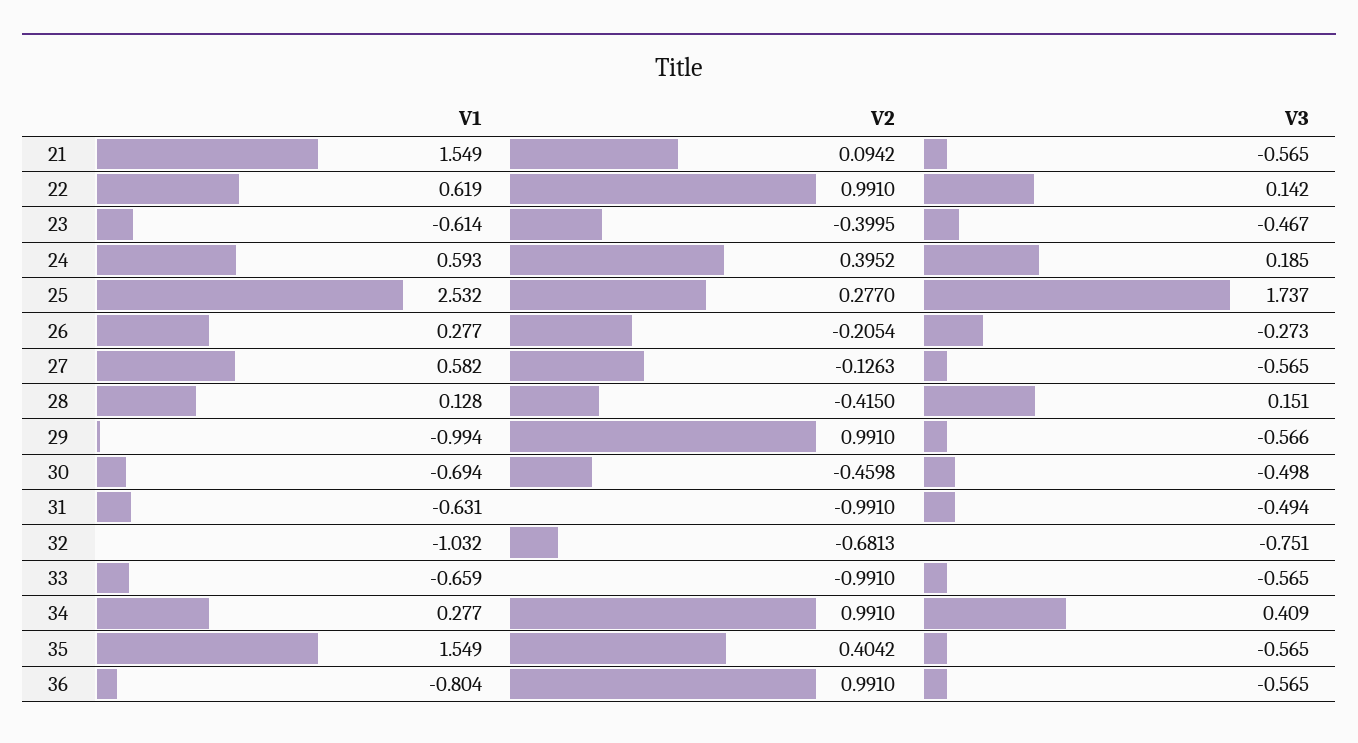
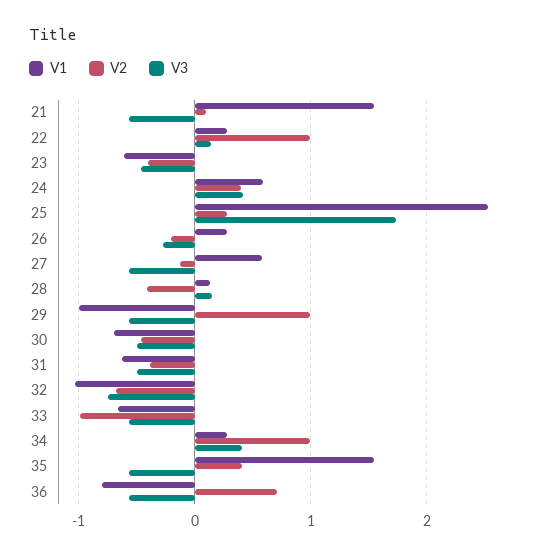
V1, 22: 0.619 -> 0.3
V3, 24: 0.185 -> 0.4
V2, 31: -0.991 -> -0.4
V2, 36: 0.991 -> 0.7

